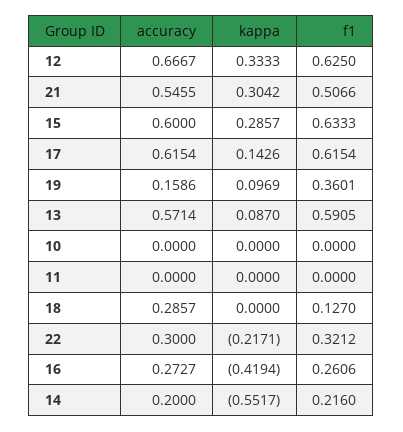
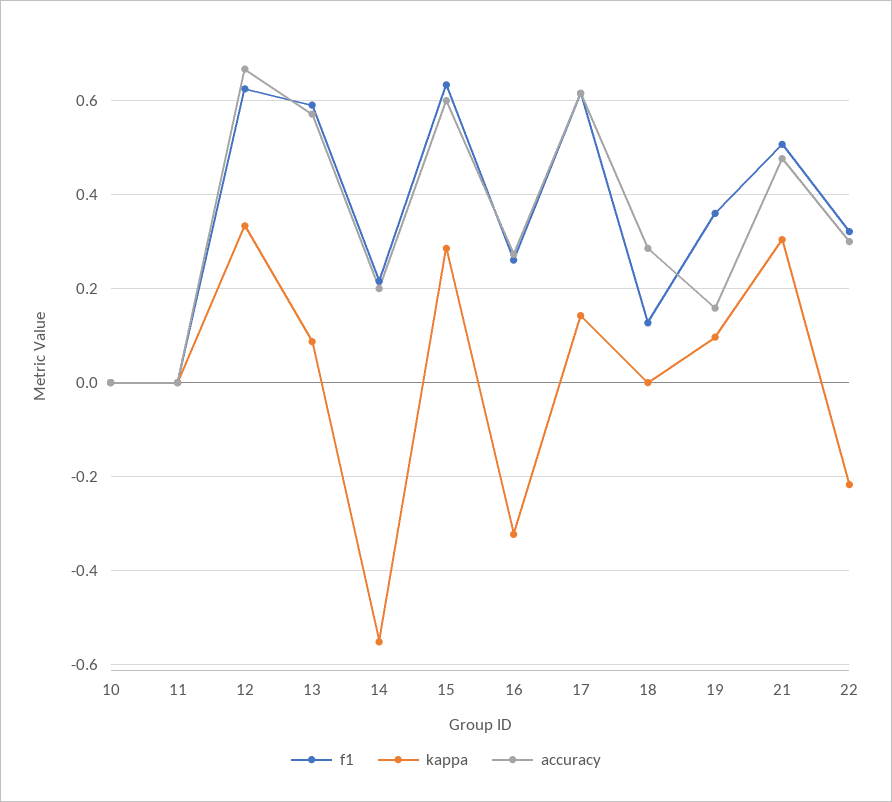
accuracy, 21: 0.5455 -> 0.48
kappa, 16: -0.4194 -> -0.32

